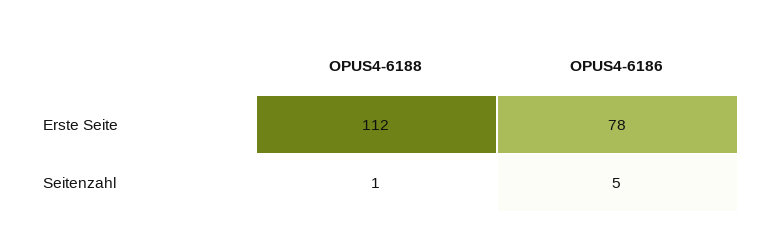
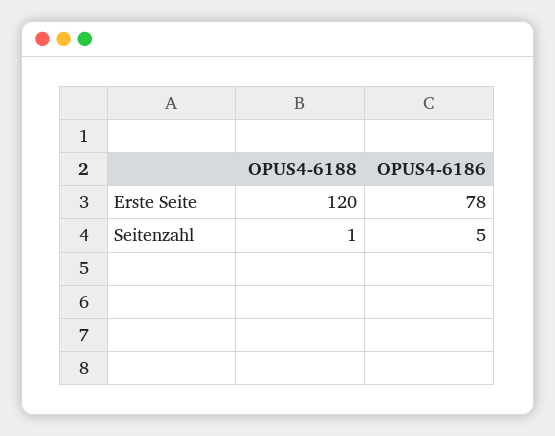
OPUS4-6188, Erste Seite: 112 -> 120

